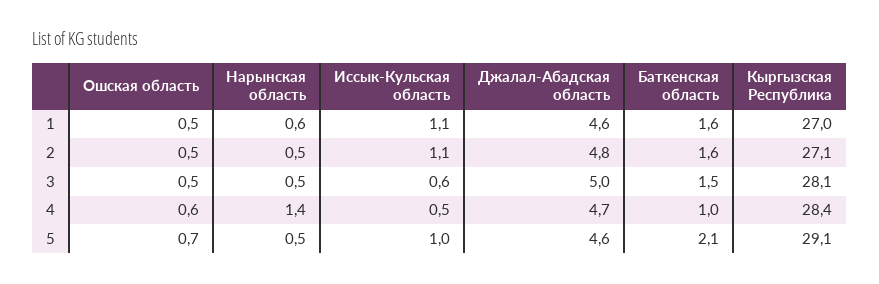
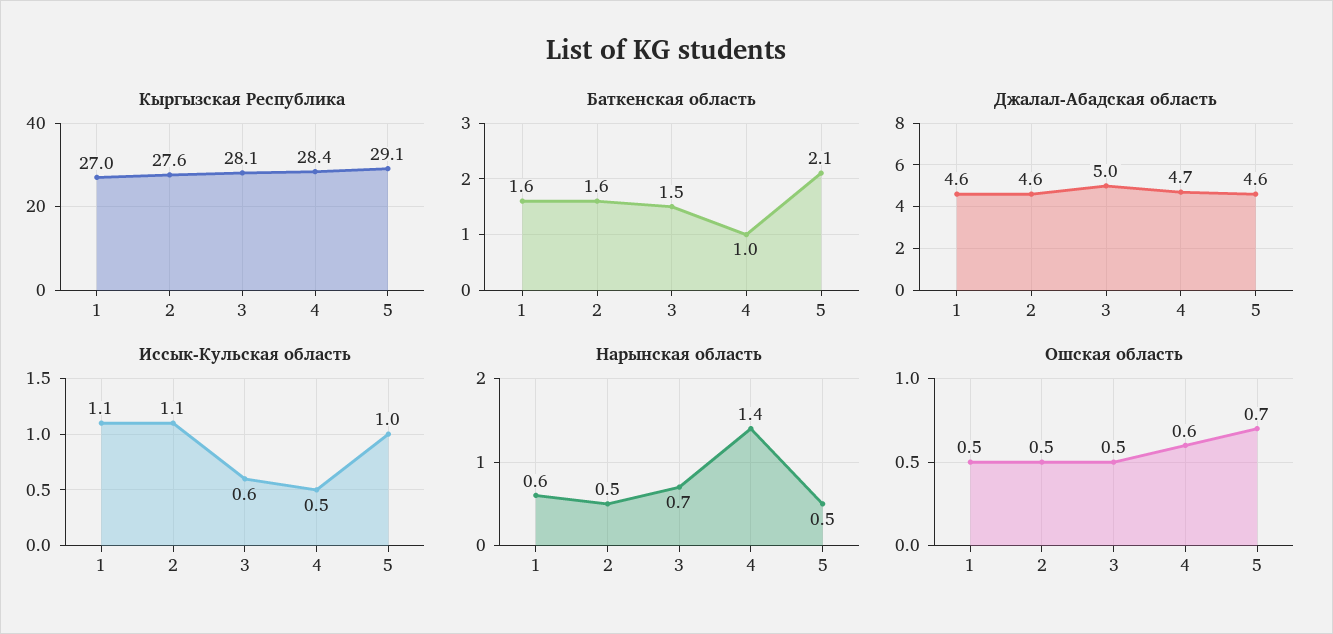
Джалал-Абадская область, 2: 4.8 -> 4.6
Кыргызская Республика, 2: 27.1 -> 27.6
Нарынская область, 3: 0.5 -> 0.7

